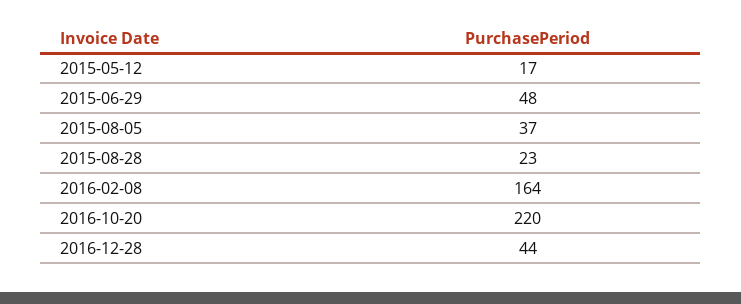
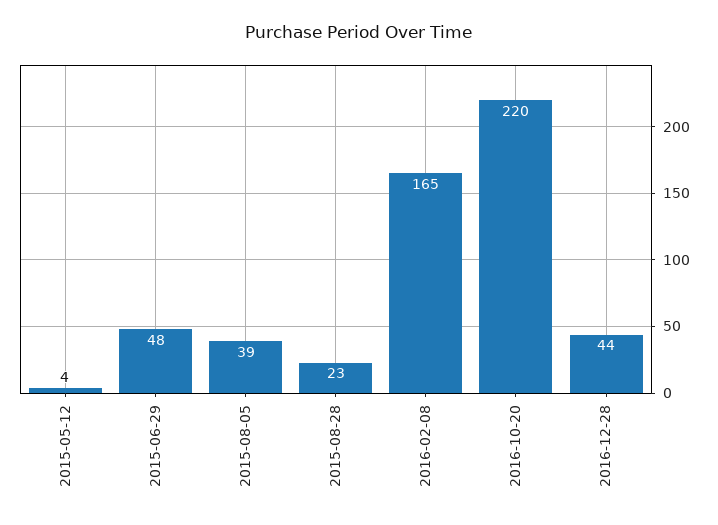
2015-05-12: 17 -> 4
2015-08-05: 37 -> 39
2016-02-08: 164 -> 165

